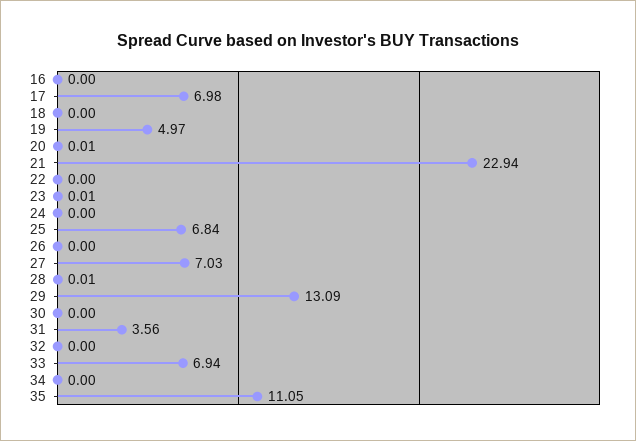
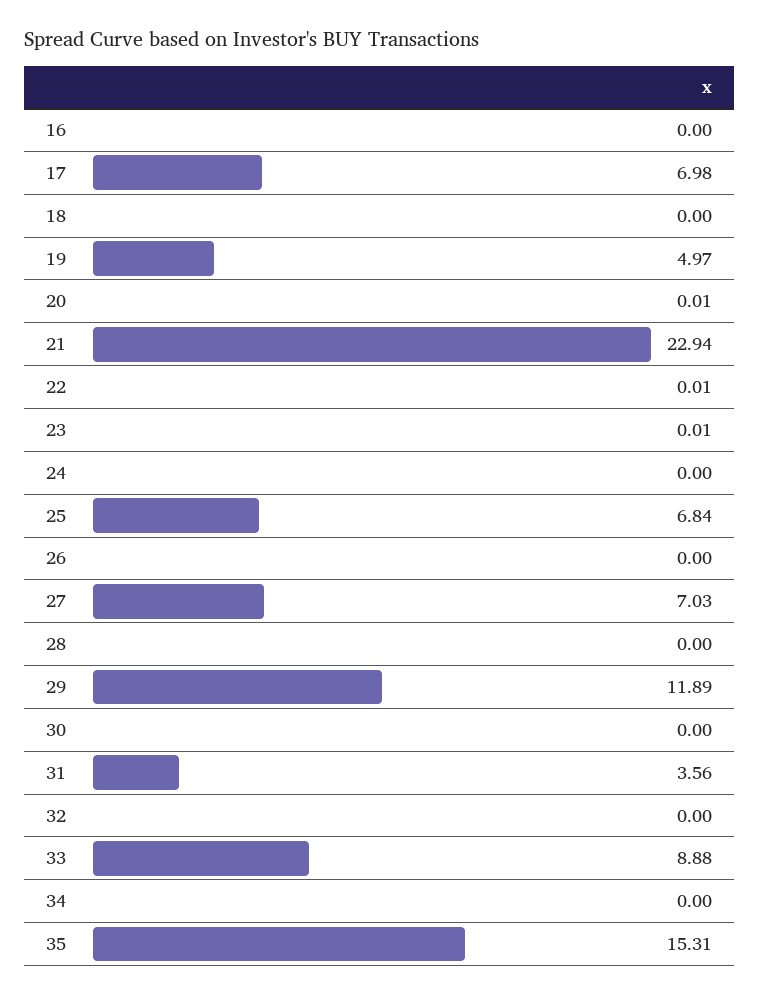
22: 0 -> 0.01
28: 0.01 -> 0
29: 13.09 -> 11.89
33: 6.94 -> 8.88
35: 11.05 -> 15.31

